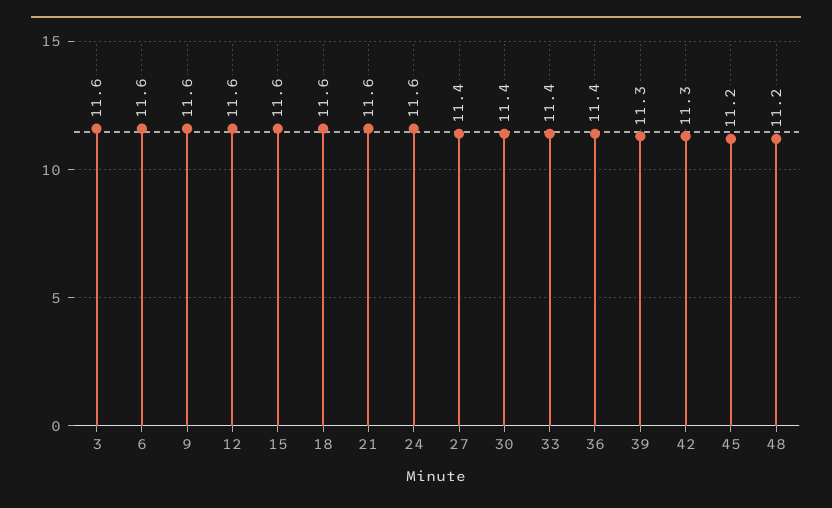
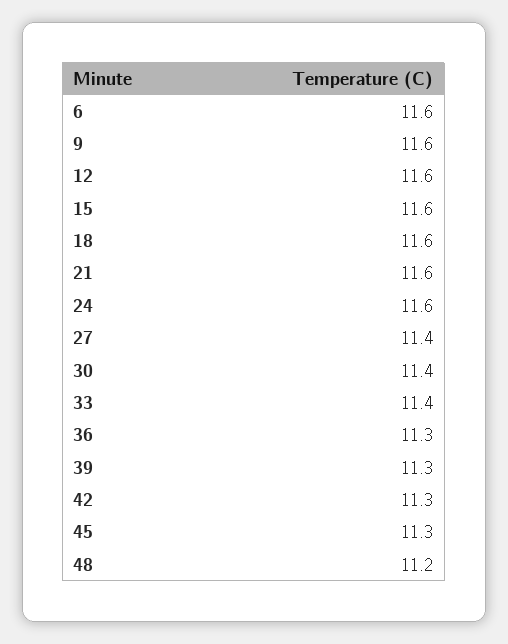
3: 11.6 -> none
36: 11.4 -> 11.3
45: 11.2 -> 11.3

